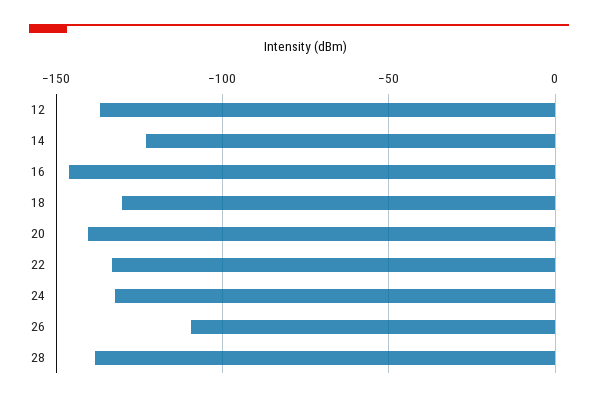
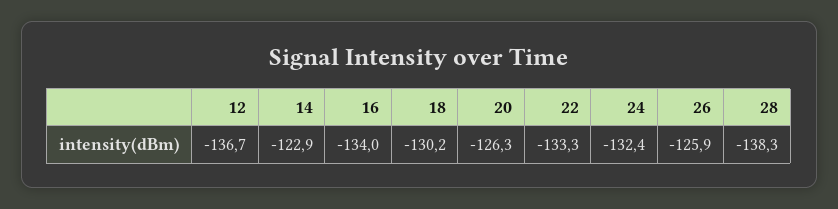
16: -145 -> -134
20: -140 -> -126.3
26: -110 -> -125.9

